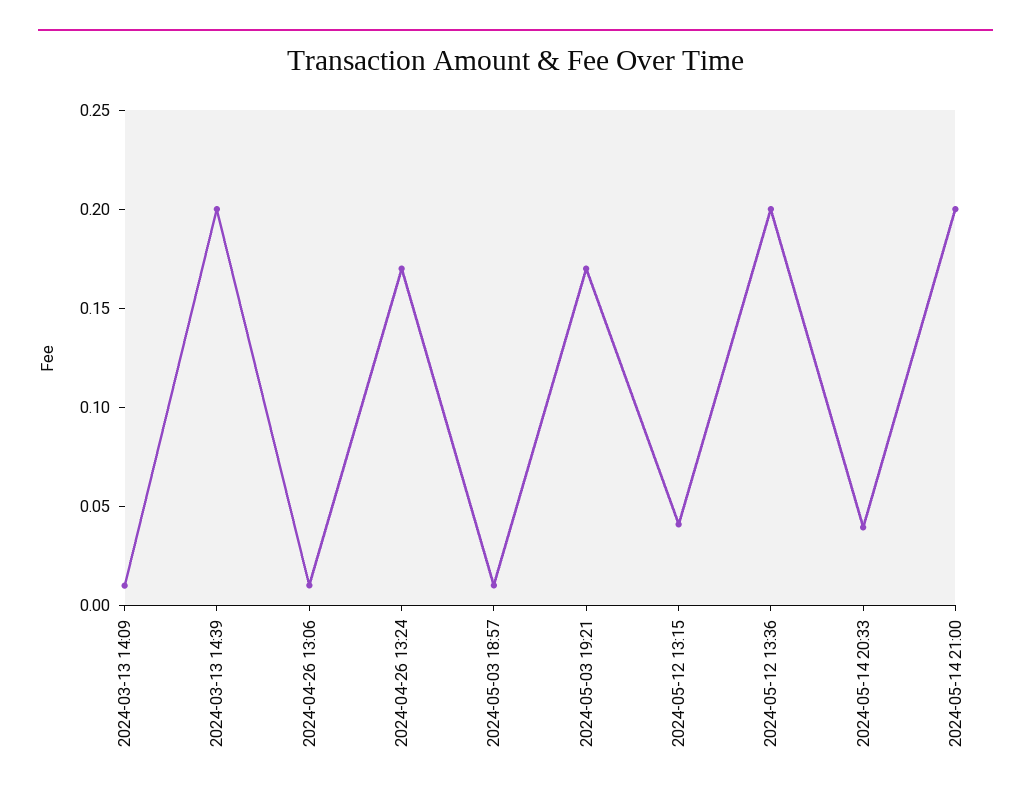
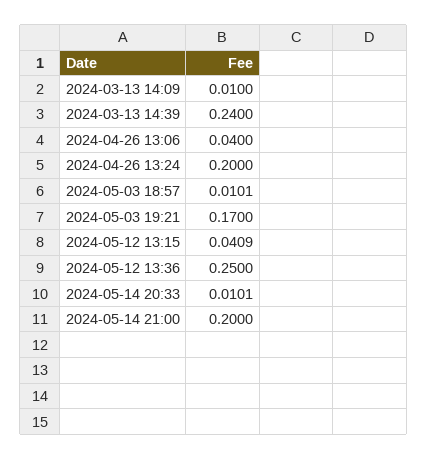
2024-03-13 14:39: 0.2 -> 0.24
2024-04-26 13:06: 0.01 -> 0.04
2024-04-26 13:24: 0.17 -> 0.2
2024-05-12 13:36: 0.2 -> 0.25
2024-05-14 20:33: 0.04 -> 0.0101

